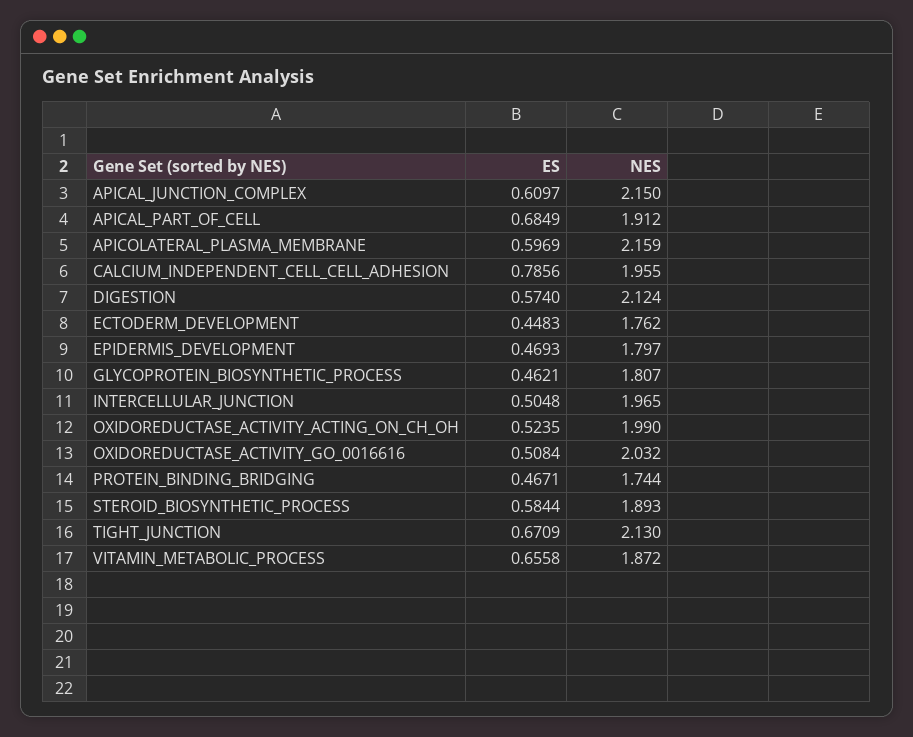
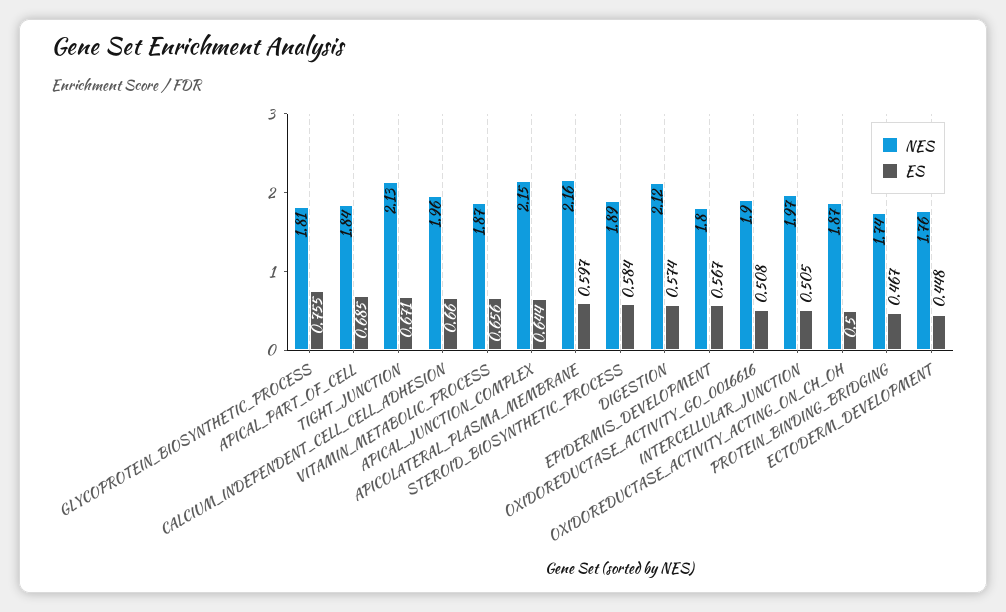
ES, APICAL_JUNCTION_COMPLEX: 0.6097 -> 0.644
NES, APICAL_PART_OF_CELL: 1.912 -> 1.84
ES, CALCIUM_INDEPENDENT_CELL_CELL_ADHESION: 0.7856 -> 0.66
ES, EPIDERMIS_DEVELOPMENT: 0.4693 -> 0.567
ES, GLYCOPROTEIN_BIOSYNTHETIC_PROCESS: 0.4621 -> 0.755
ES, OXIDOREDUCTASE_ACTIVITY_ACTING_ON_CH_OH: 0.5235 -> 0.5
NES, OXIDOREDUCTASE_ACTIVITY_ACTING_ON_CH_OH: 1.99 -> 1.87
NES, OXIDOREDUCTASE_ACTIVITY_GO_0016616: 2.032 -> 1.9

